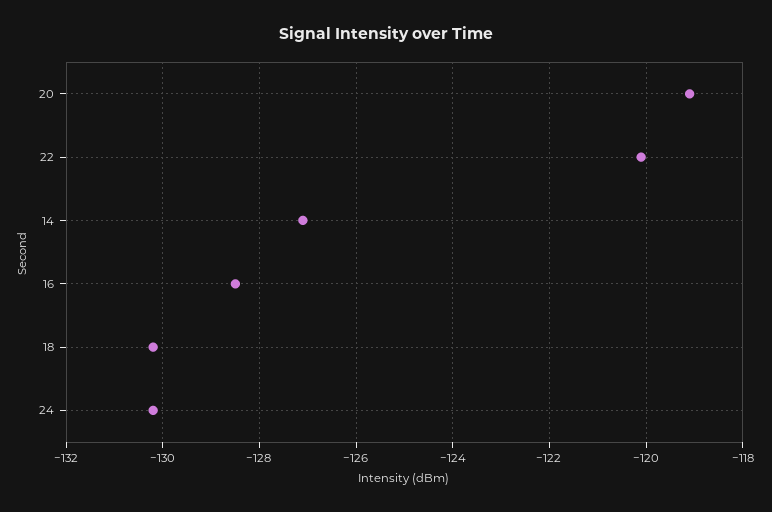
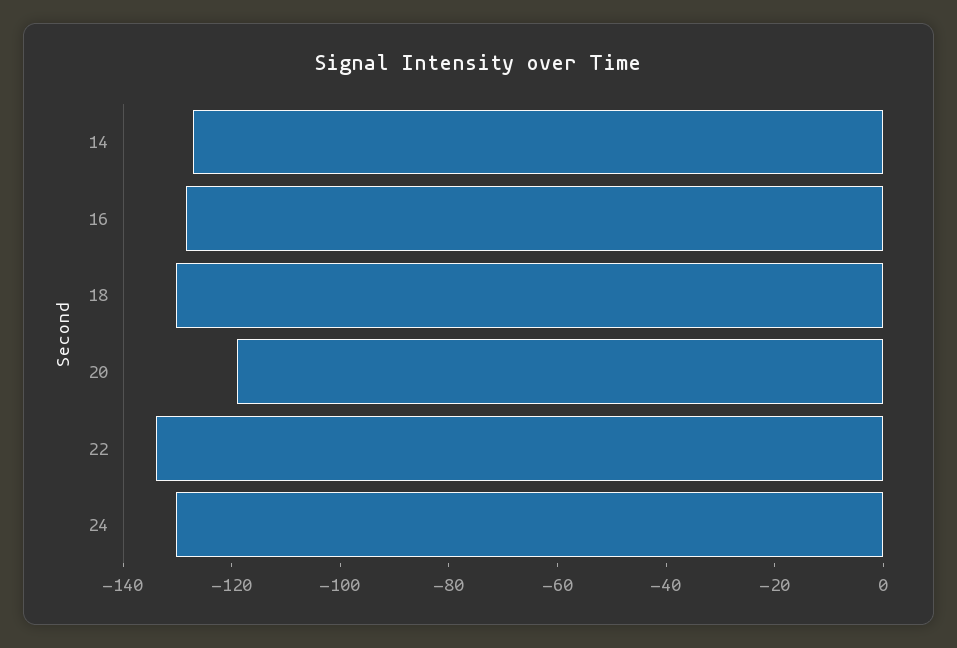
22: -120 -> -135

